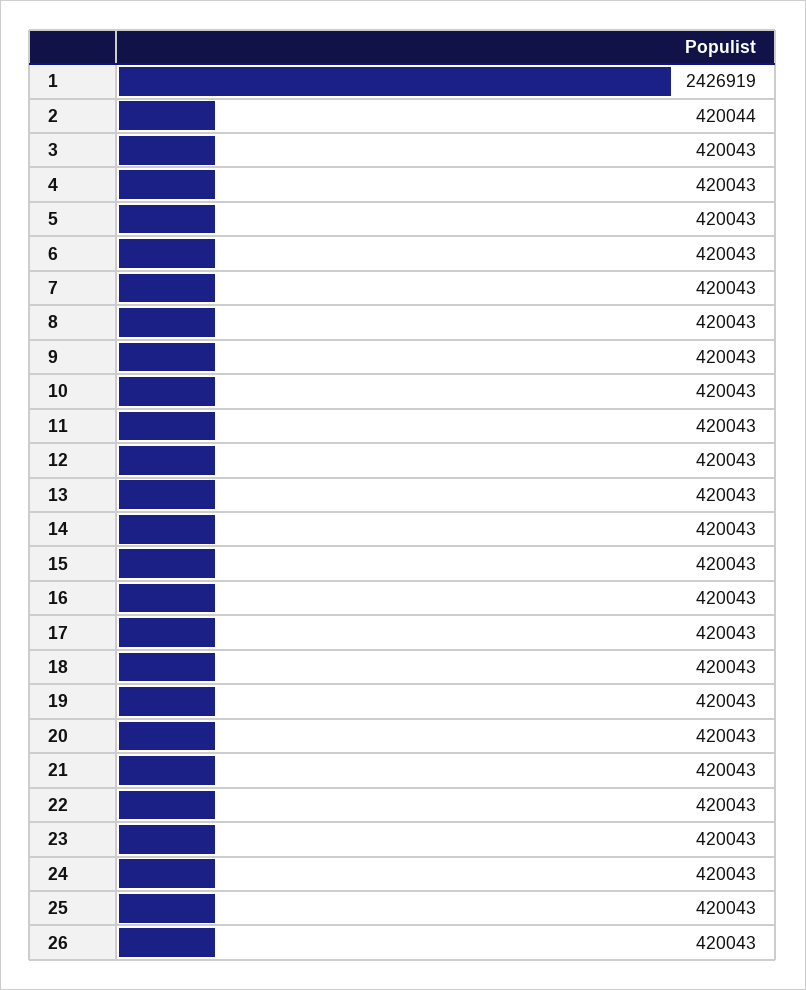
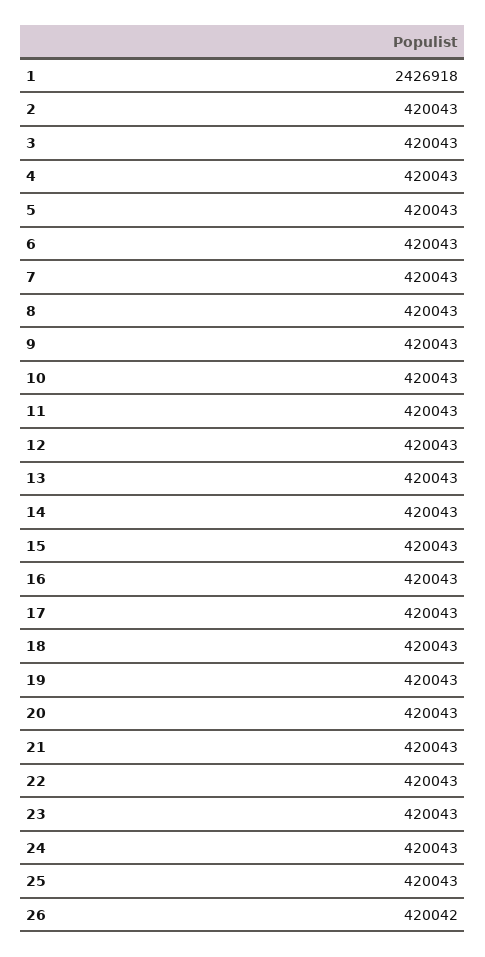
1: 2426919 -> 2426918
2: 420044 -> 420043
26: 420043 -> 420042

